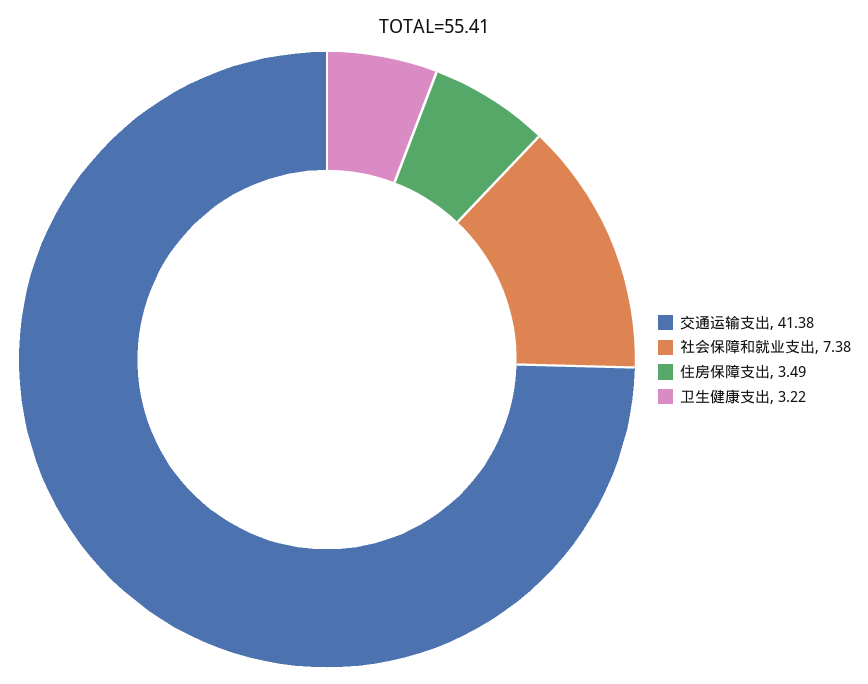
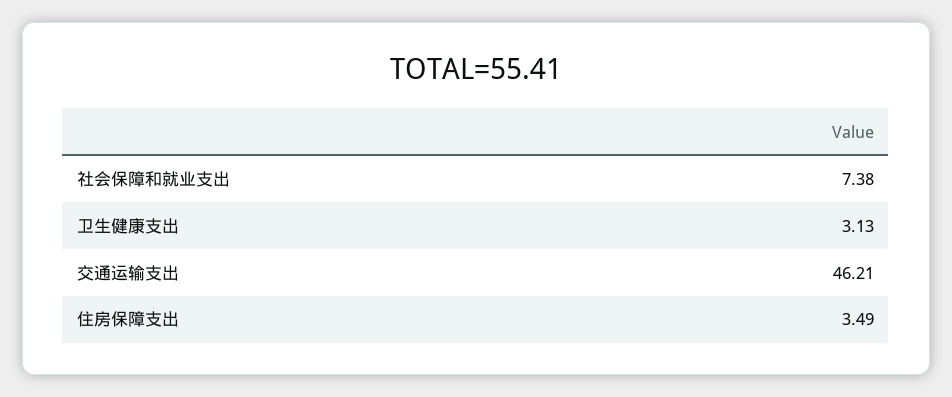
交通运输支出: 41.38 -> 46.21
卫生健康支出: 3.22 -> 3.13

